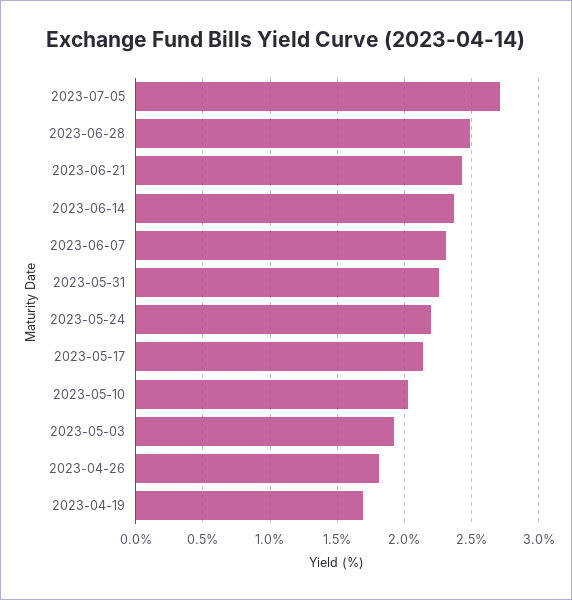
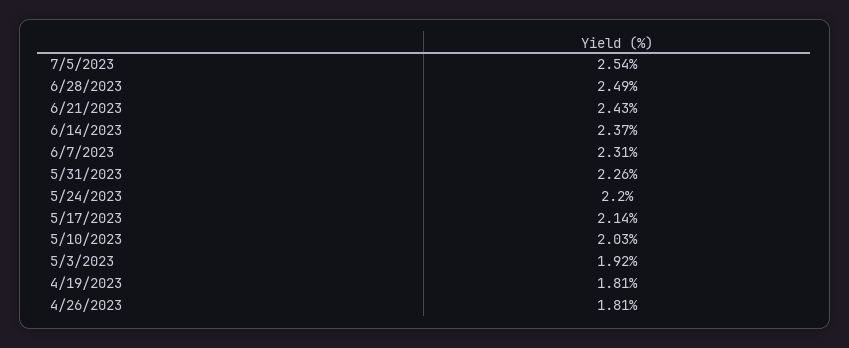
2023-07-05: 2.7 -> 2.54
2023-04-19: 1.7 -> 1.81

